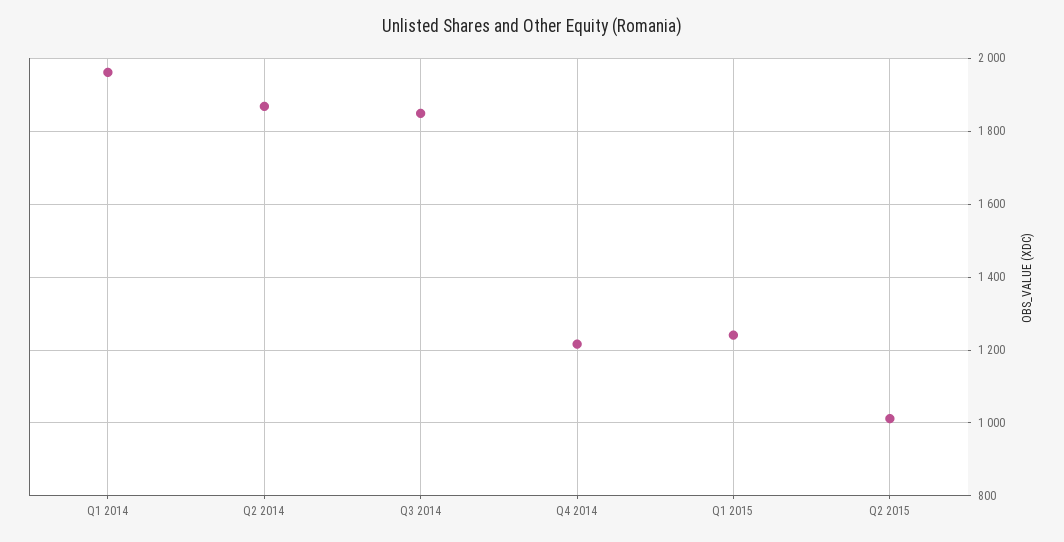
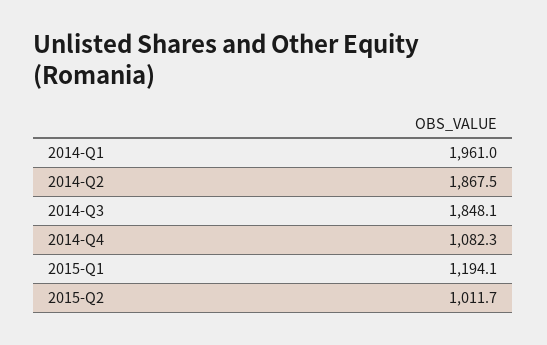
Q4 2014: 1220 -> 1082.3
Q1 2015: 1240 -> 1194.1

